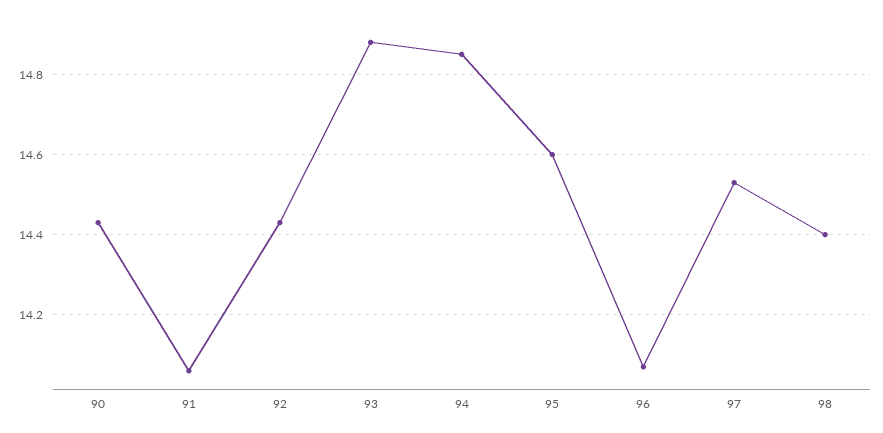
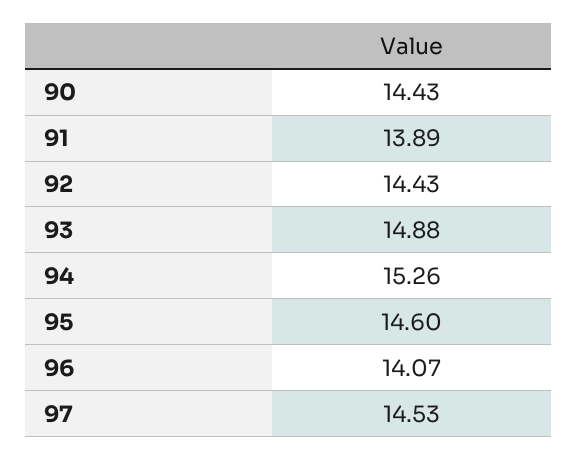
91: 14.05 -> 13.89
94: 14.85 -> 15.26
98: 14.4 -> none

